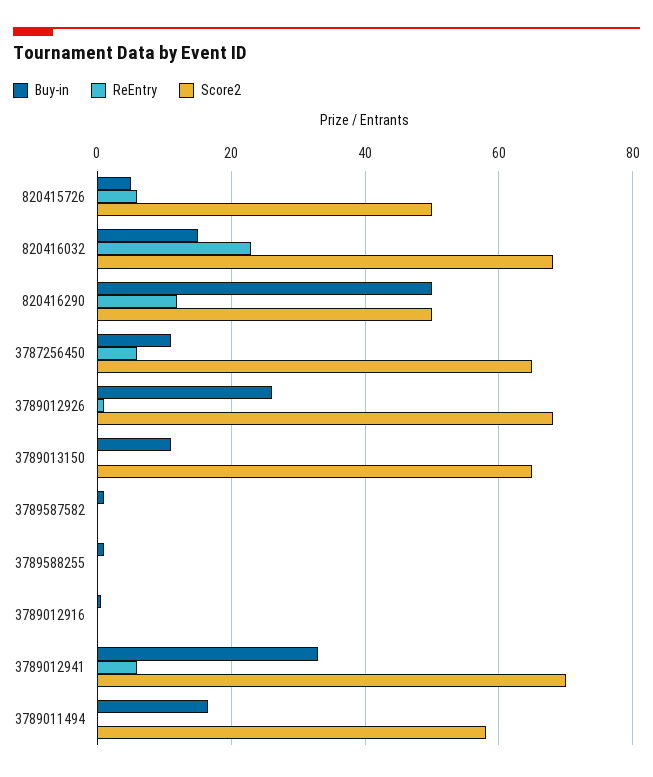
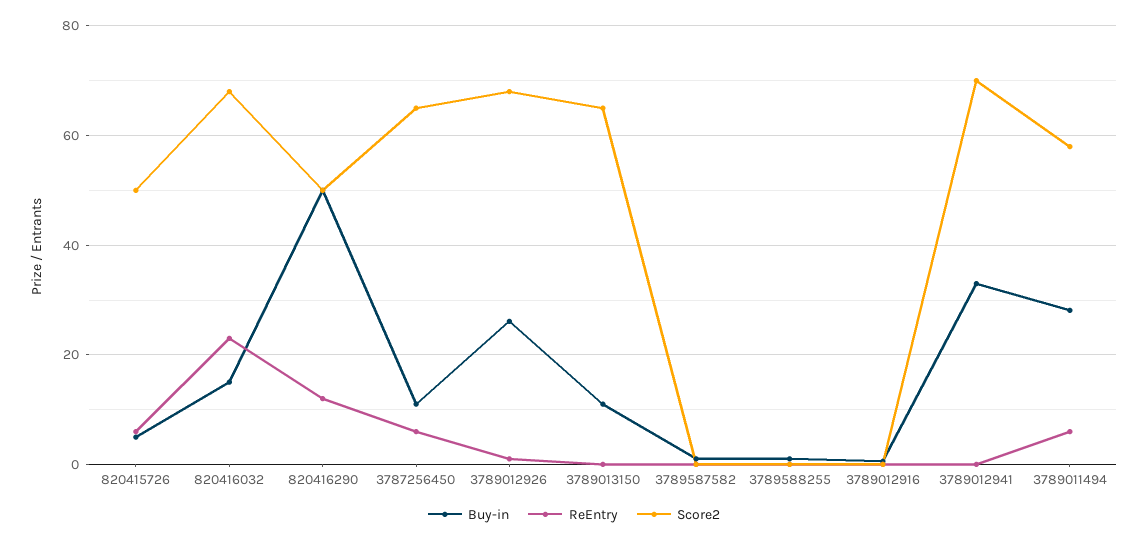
ReEntry, 3789012941: 6 -> 0
Buy-in, 3789011494: 16 -> 28
ReEntry, 3789011494: 0 -> 6

